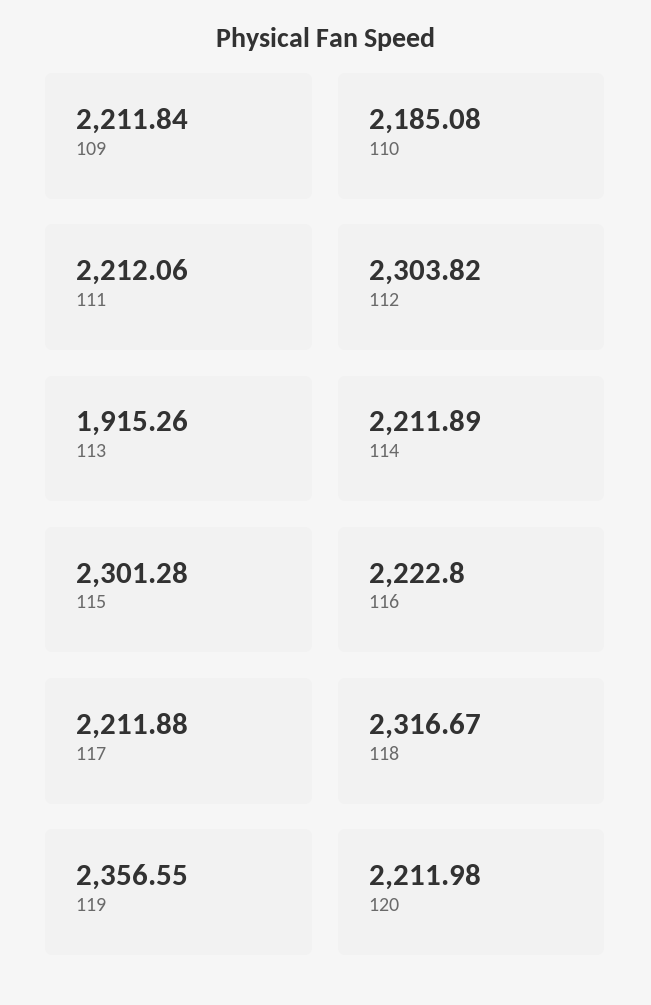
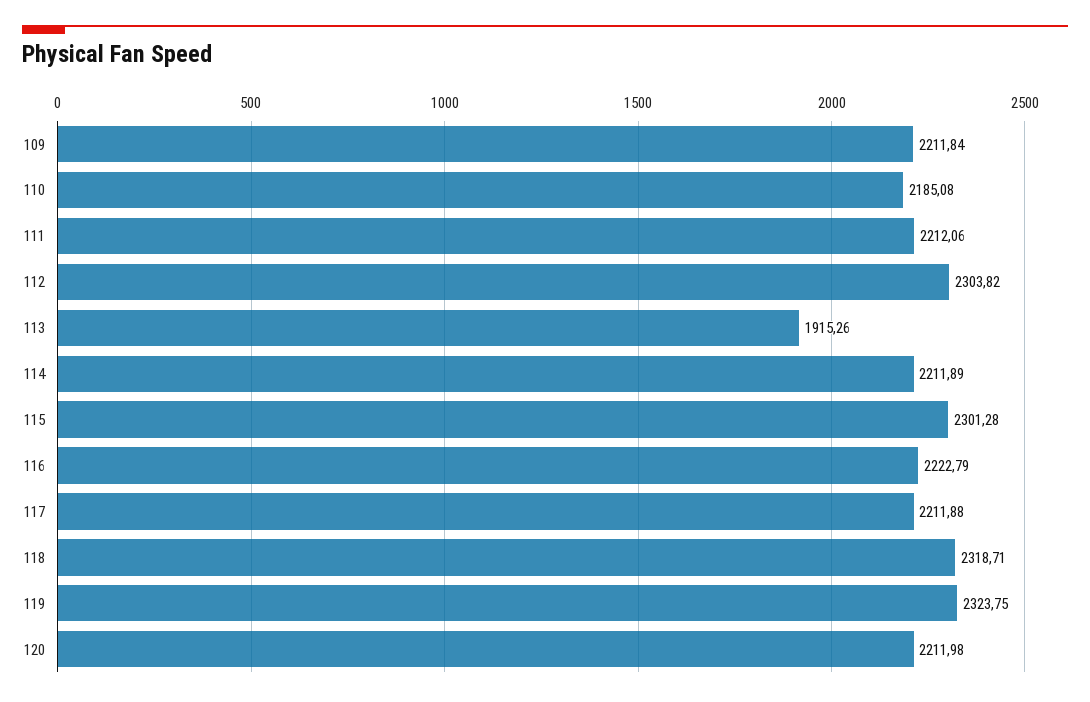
116: 2222.8 -> 2222.79
118: 2316.67 -> 2318.71
119: 2356.55 -> 2323.75

